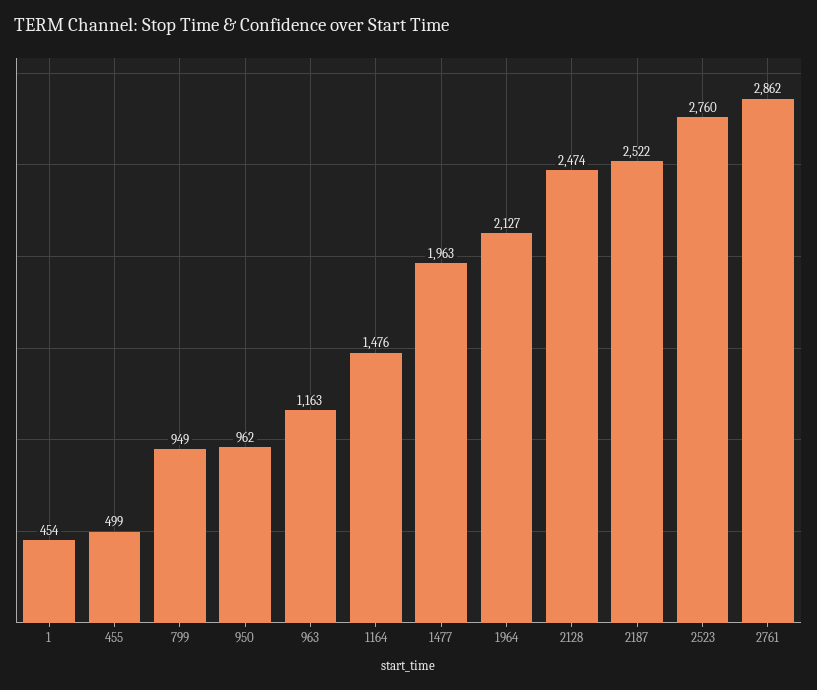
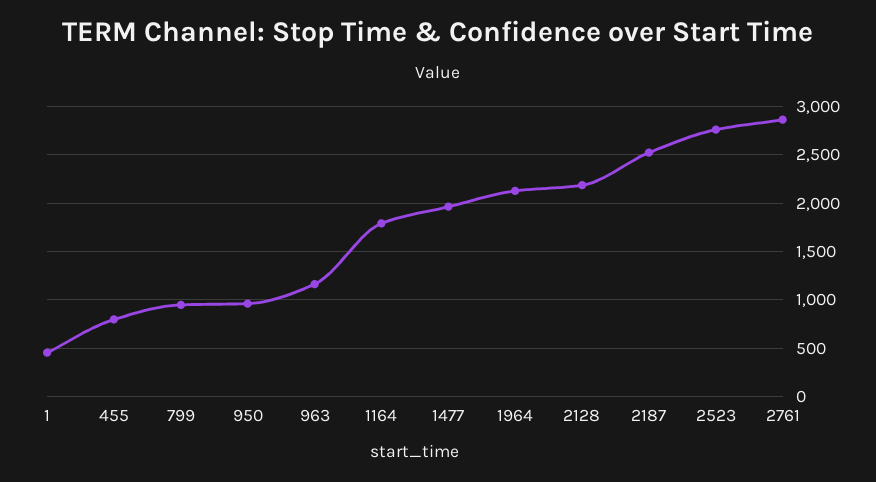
455: 499 -> 800
1164: 1476 -> 1800
2128: 2474 -> 2200

